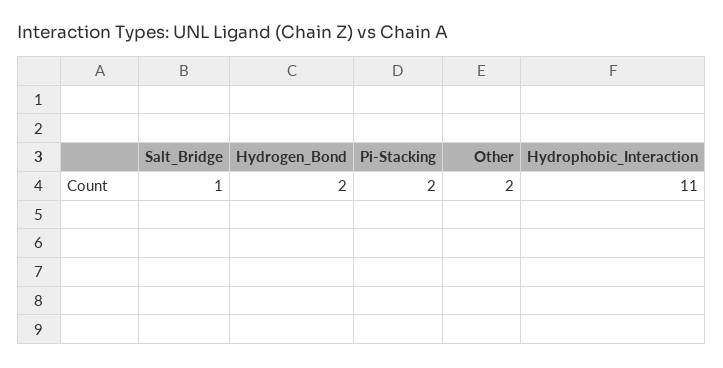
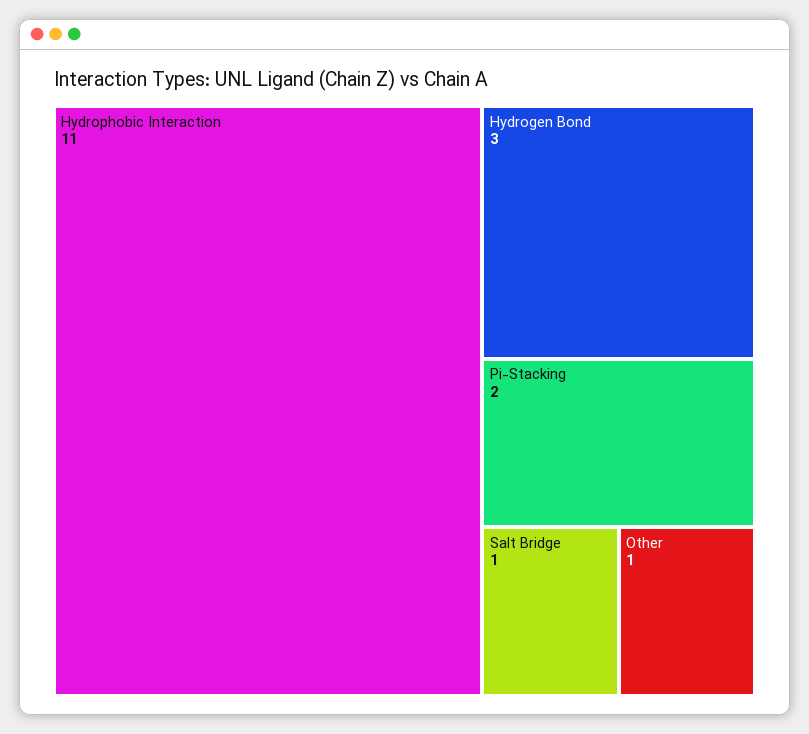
Hydrogen_Bond: 2 -> 3
Other: 2 -> 1

